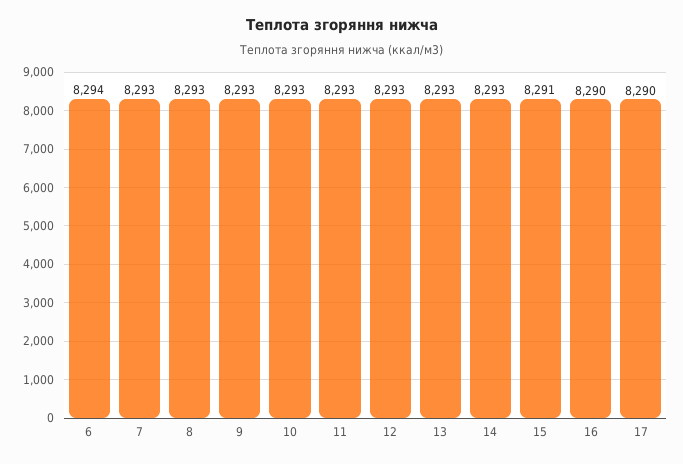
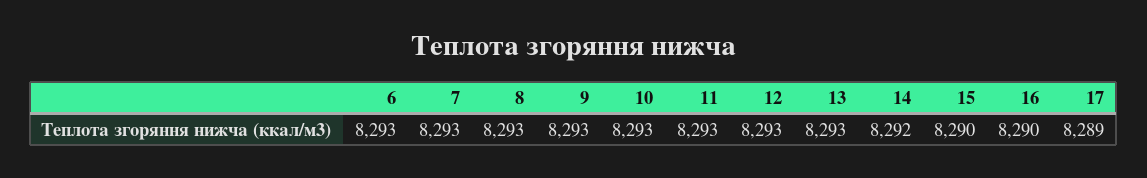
6: 8294 -> 8293
14: 8293 -> 8292
15: 8291 -> 8290
17: 8290 -> 8289

